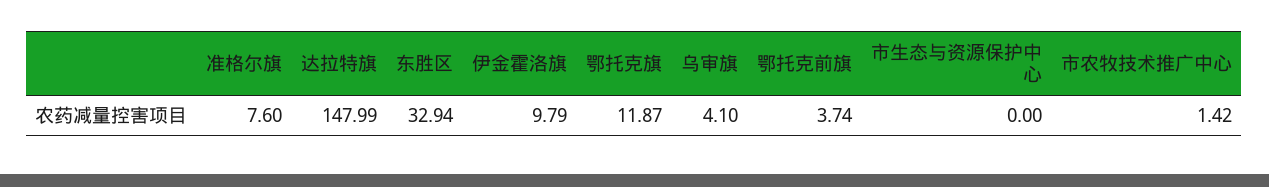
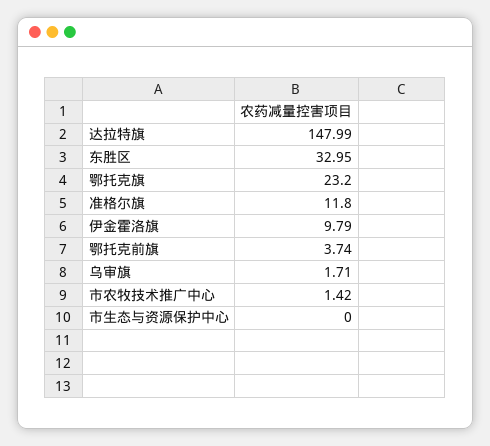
准格尔旗: 7.6 -> 11.8
东胜区: 32.94 -> 32.95
鄂托克旗: 11.87 -> 23.2
乌审旗: 4.1 -> 1.71

